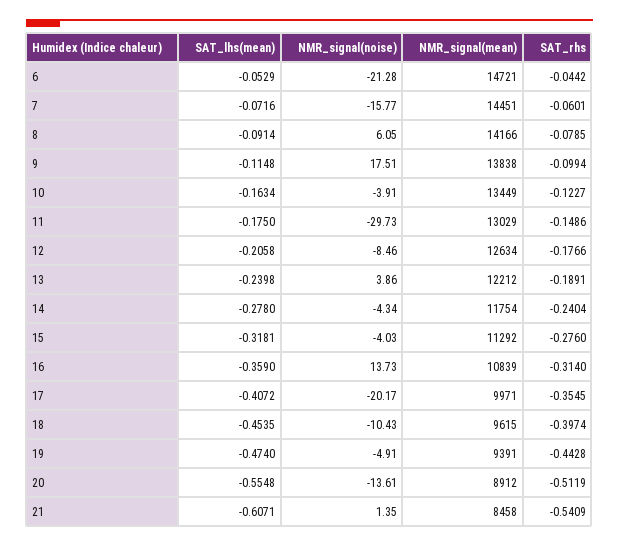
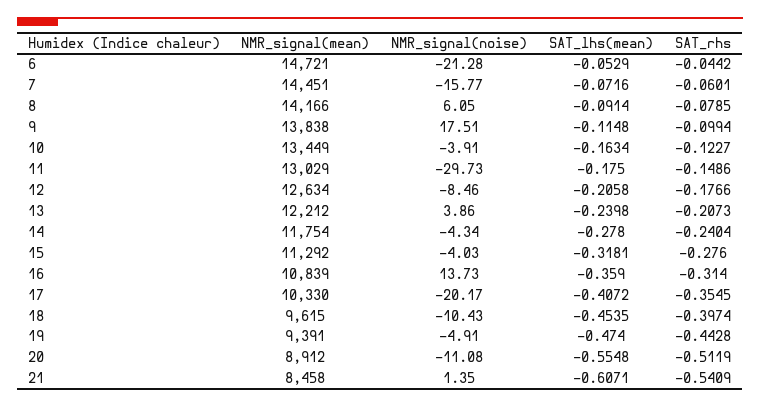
SAT_rhs, 13: -0.1891 -> -0.2073
NMR_signal(mean), 17: 9971 -> 10330
NMR_signal(noise), 20: -13.61 -> -11.08

